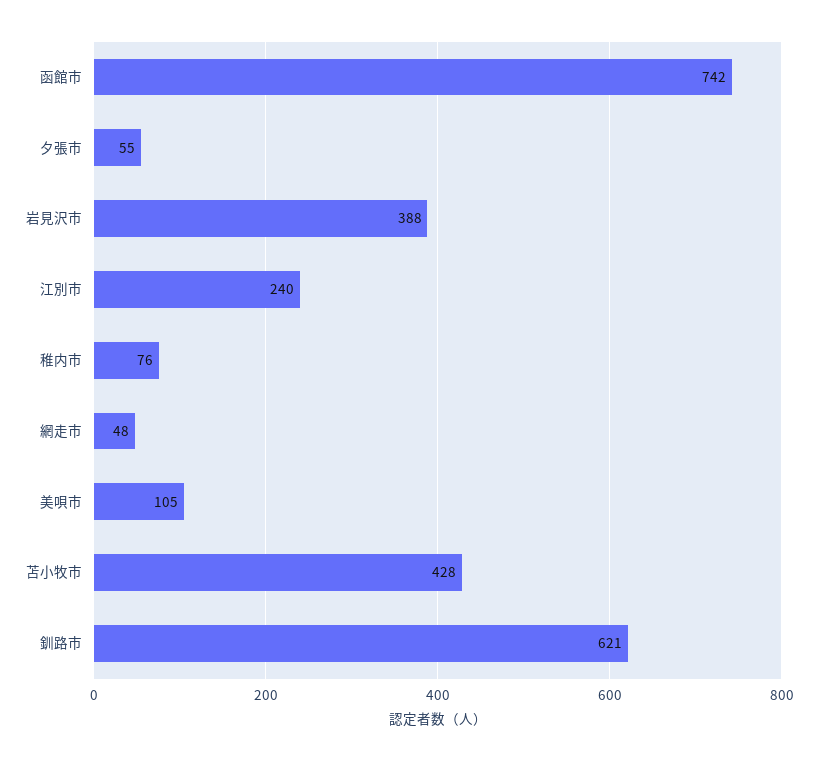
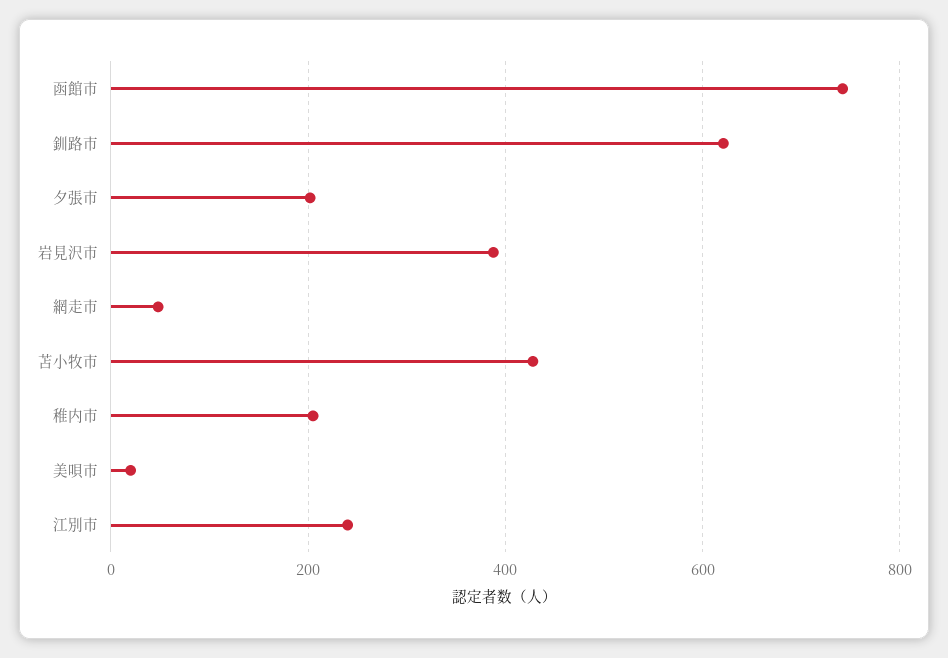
夕張市: 55 -> 200
稚内市: 76 -> 200
美唄市: 105 -> 20

